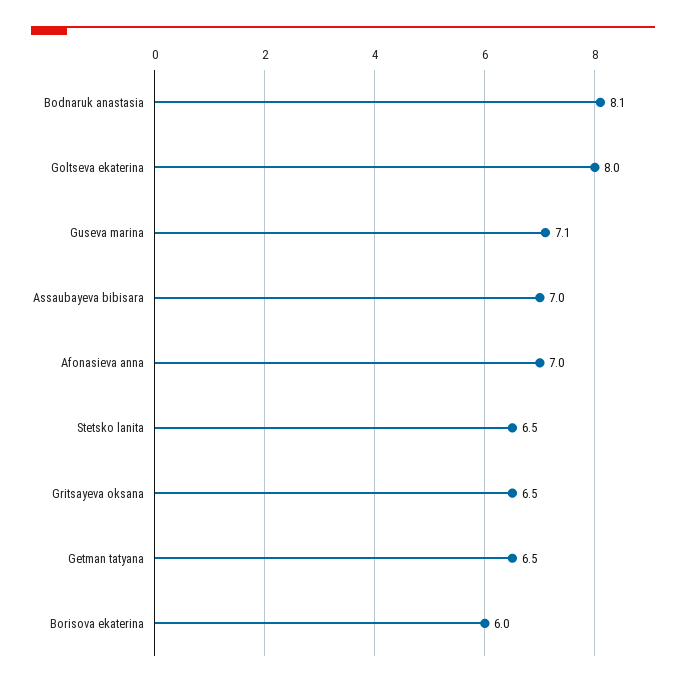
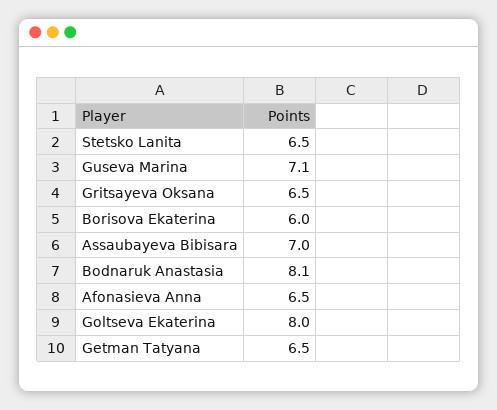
Afonasieva anna: 7 -> 6.5

